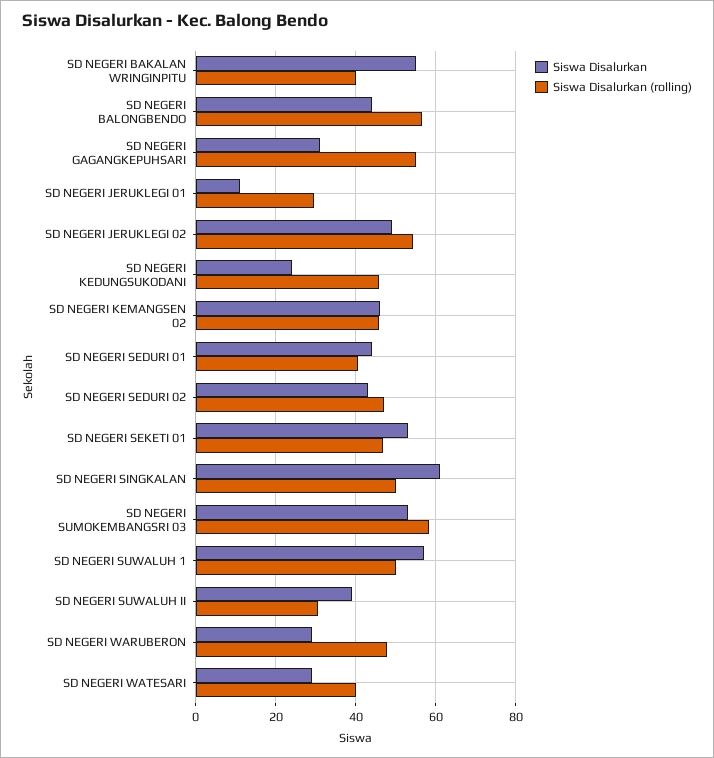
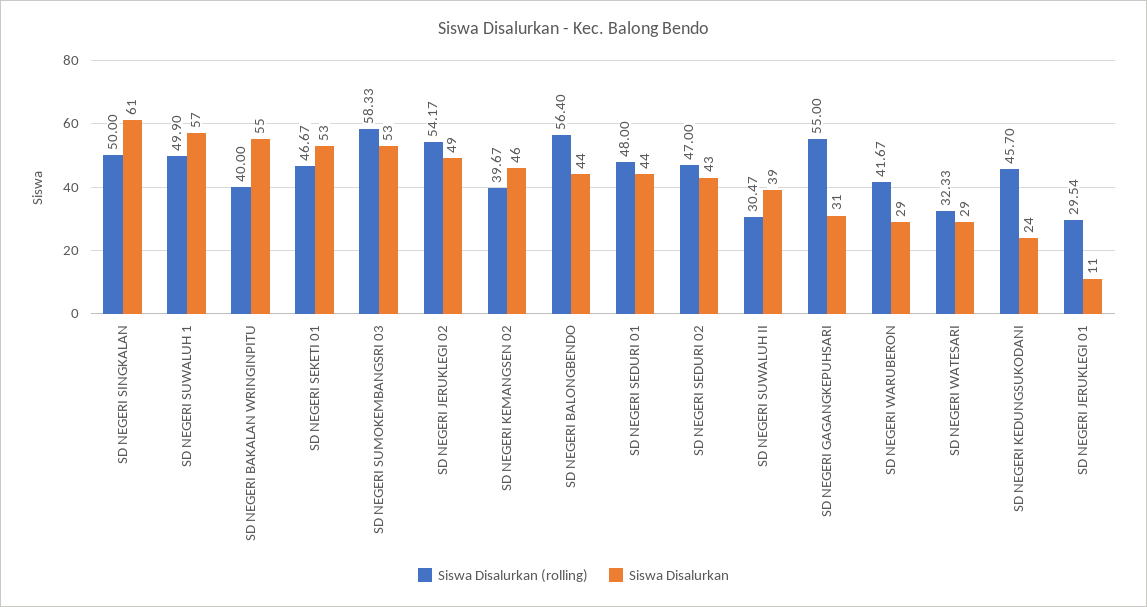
Siswa Disalurkan (rolling), SD NEGERI KEMANGSEN 02: 46 -> 39.67
Siswa Disalurkan (rolling), SD NEGERI SEDURI 01: 40 -> 48
Siswa Disalurkan (rolling), SD NEGERI WARUBERON: 48 -> 41.67
Siswa Disalurkan (rolling), SD NEGERI WATESARI: 40 -> 32.33

